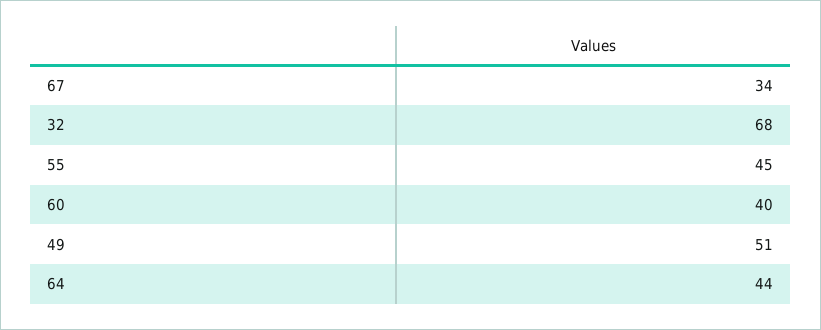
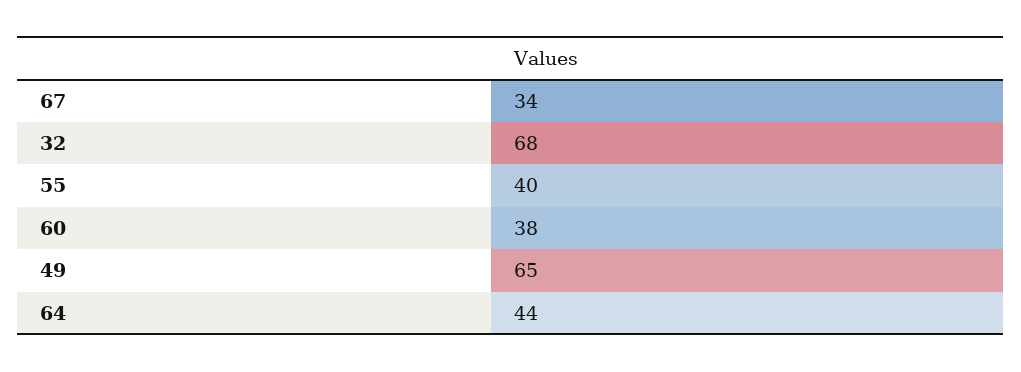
55: 45 -> 40
60: 40 -> 38
49: 51 -> 65

